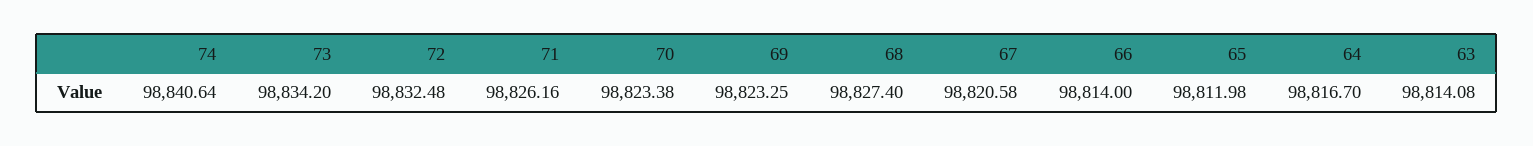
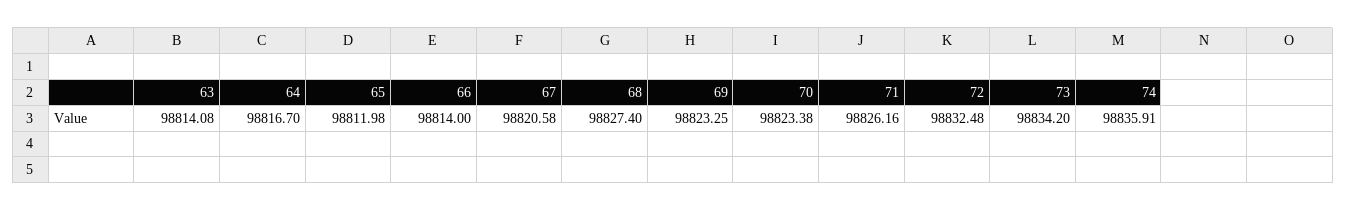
74: 98840.64 -> 98835.91

